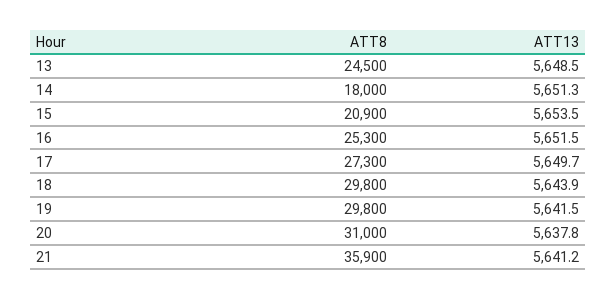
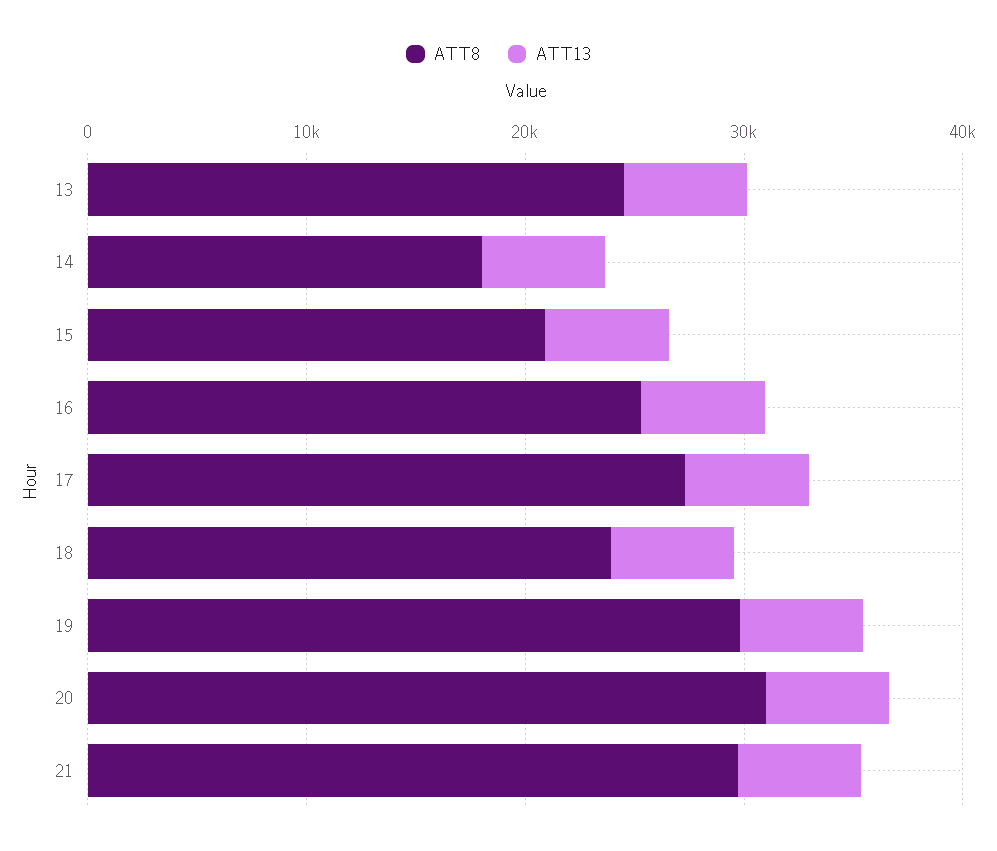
ATT8, 18: 29800 -> 24000
ATT8, 21: 35900 -> 30000

